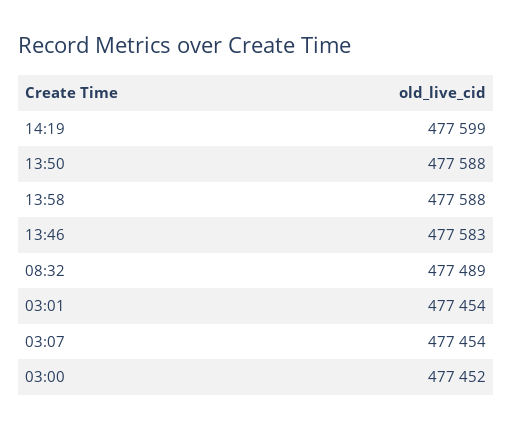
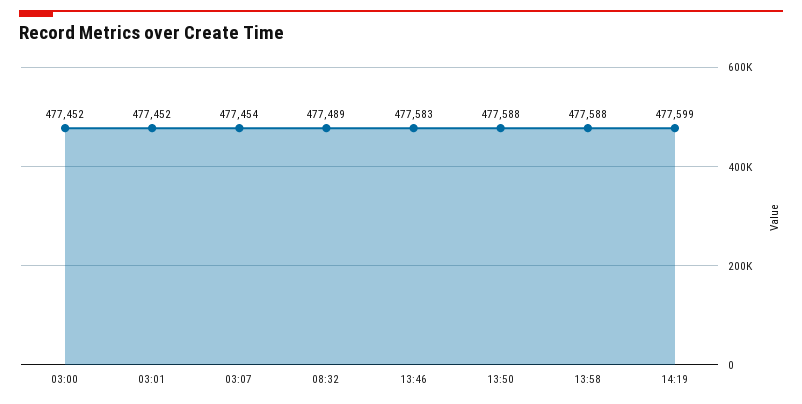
03:01: 477454 -> 477452

